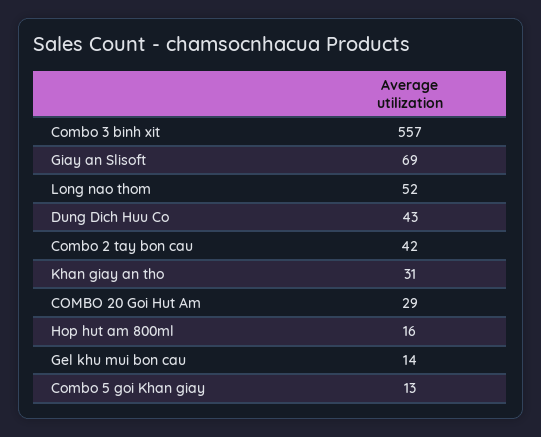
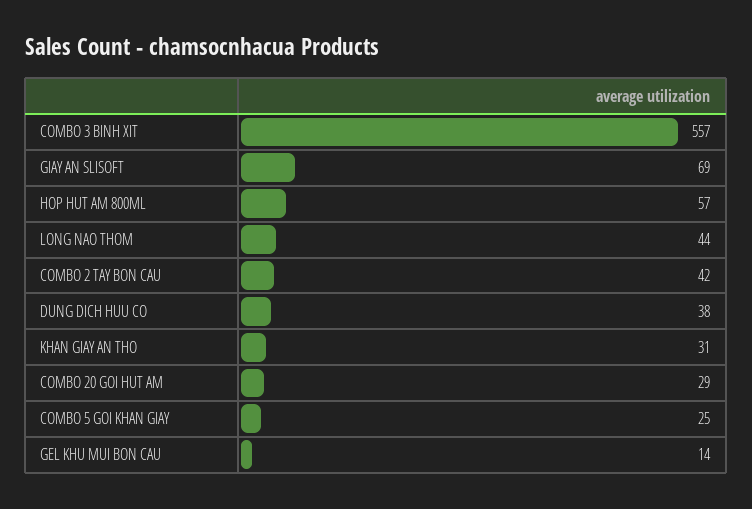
Long nao thom: 52 -> 44
Dung Dich Huu Co: 43 -> 38
Hop hut am 800ml: 16 -> 57
Combo 5 goi Khan giay: 13 -> 25

